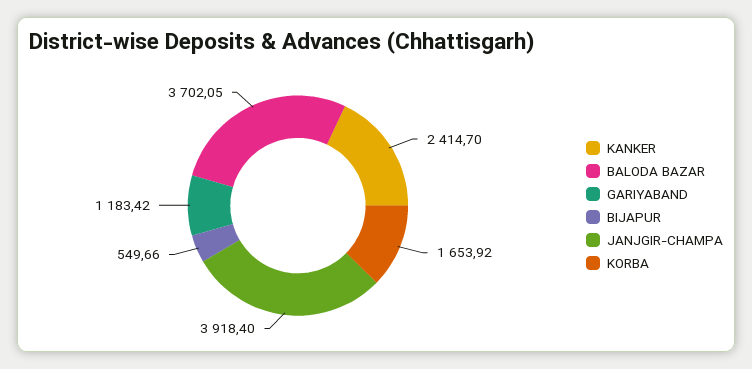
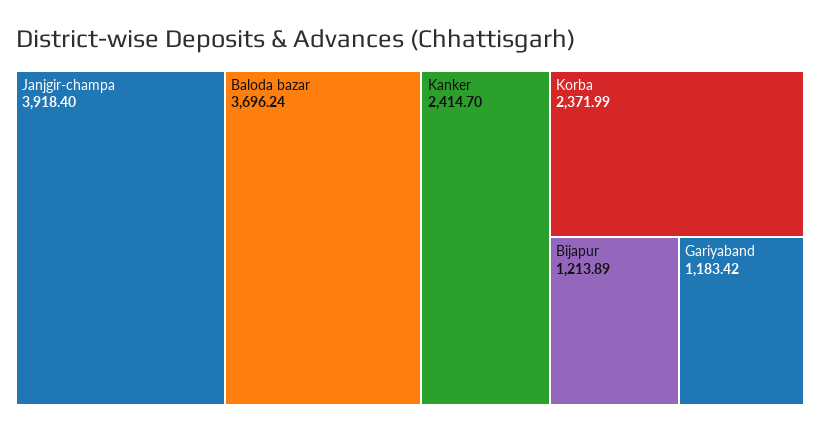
BALODA BAZAR: 3702.05 -> 3696.24
BIJAPUR: 549.66 -> 1213.89
KORBA: 1653.92 -> 2371.99

